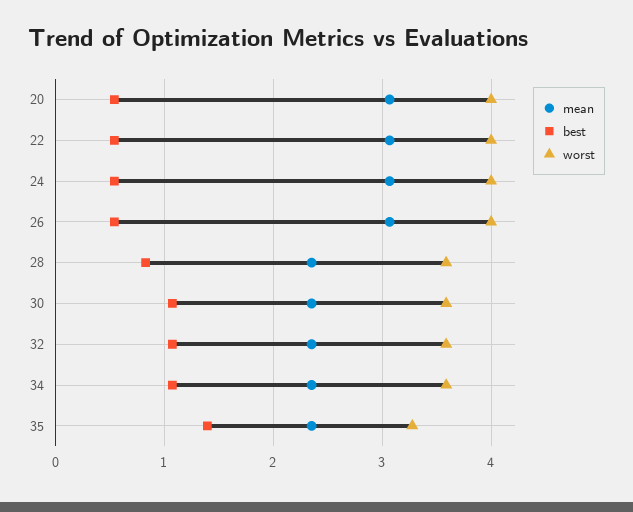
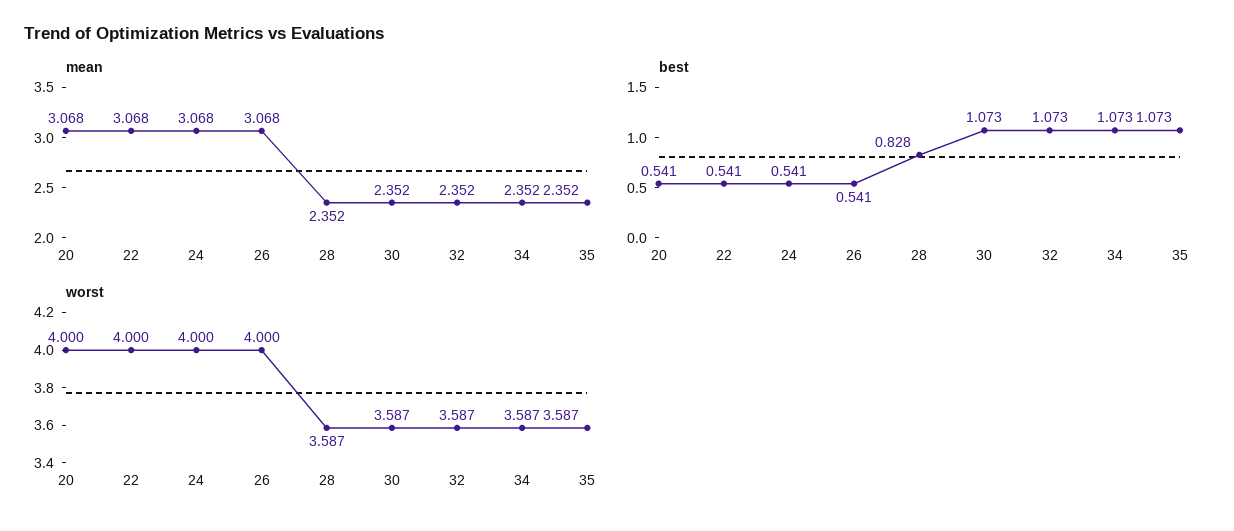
best, 35: 1.4 -> 1.073
worst, 35: 3.3 -> 3.587

